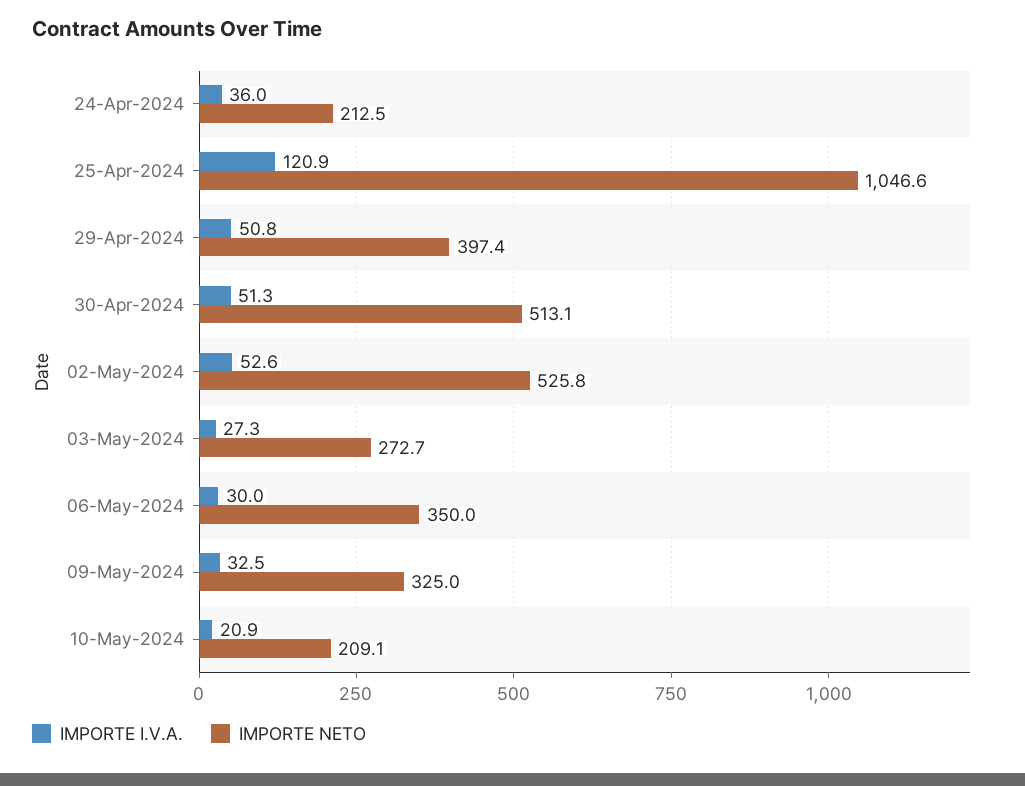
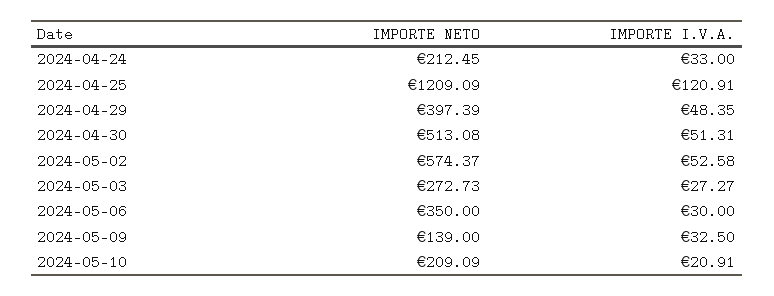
IMPORTE I.V.A., 24-Apr-2024: 36 -> 33
IMPORTE NETO, 25-Apr-2024: 1046.6 -> 1209.09
IMPORTE I.V.A., 29-Apr-2024: 50.8 -> 48.35
IMPORTE NETO, 02-May-2024: 525.8 -> 574.37
IMPORTE NETO, 09-May-2024: 325 -> 139

